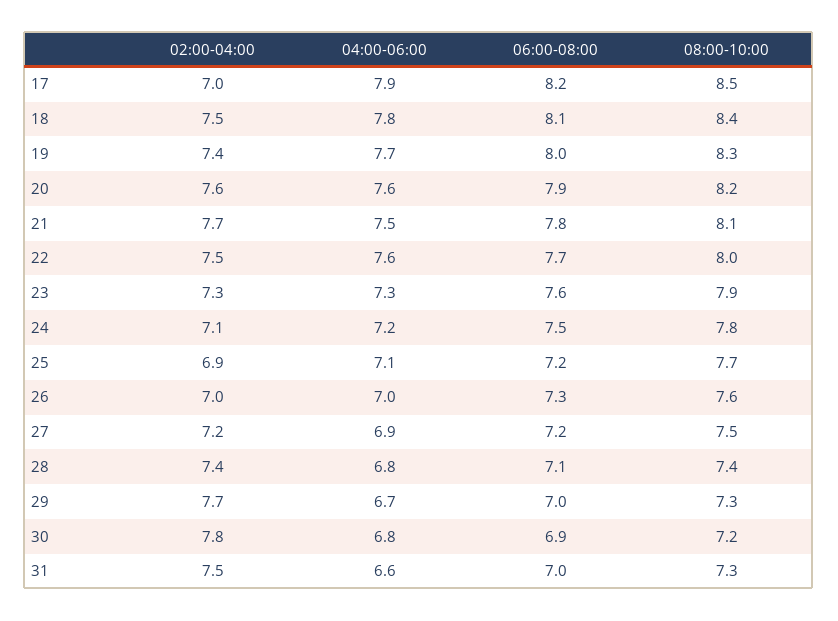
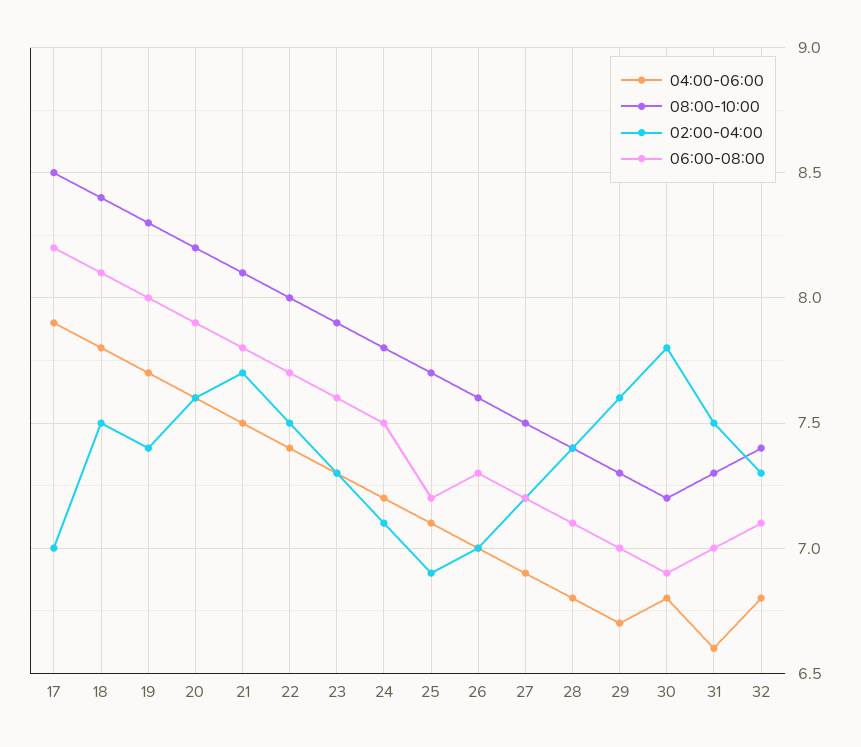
04:00-06:00, 22: 7.6 -> 7.4
02:00-04:00, 29: 7.7 -> 7.6
04:00-06:00, 32: none -> 6.8
08:00-10:00, 32: none -> 7.4
02:00-04:00, 32: none -> 7.3
06:00-08:00, 32: none -> 7.1

